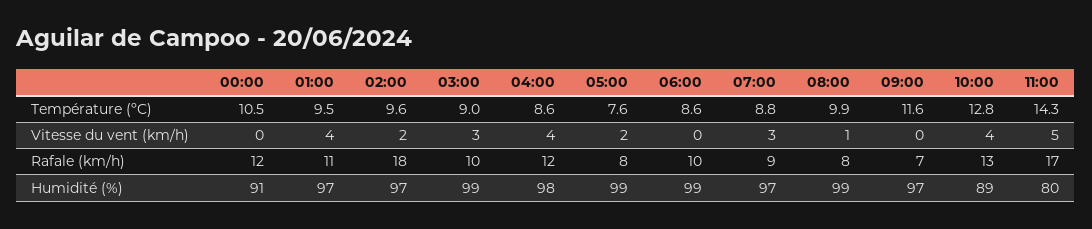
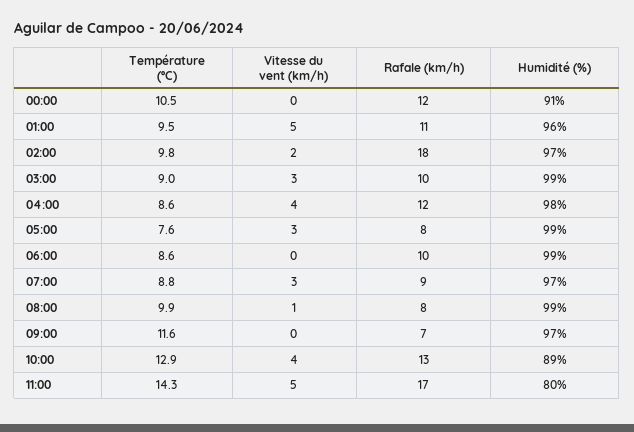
02:00, Température (ºC): 9.6 -> 9.8
10:00, Température (ºC): 12.8 -> 12.9
01:00, Vitesse du vent (km/h): 4 -> 5
05:00, Vitesse du vent (km/h): 2 -> 3
01:00, Humidité (%): 97 -> 96

